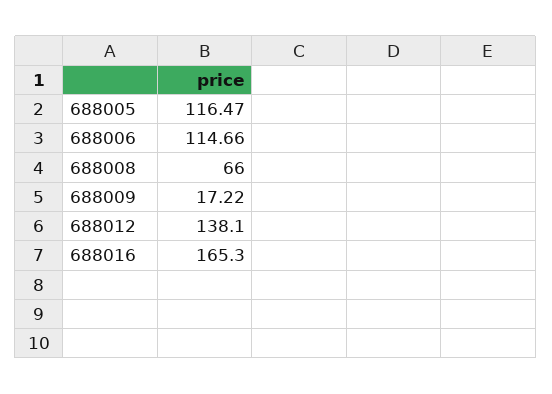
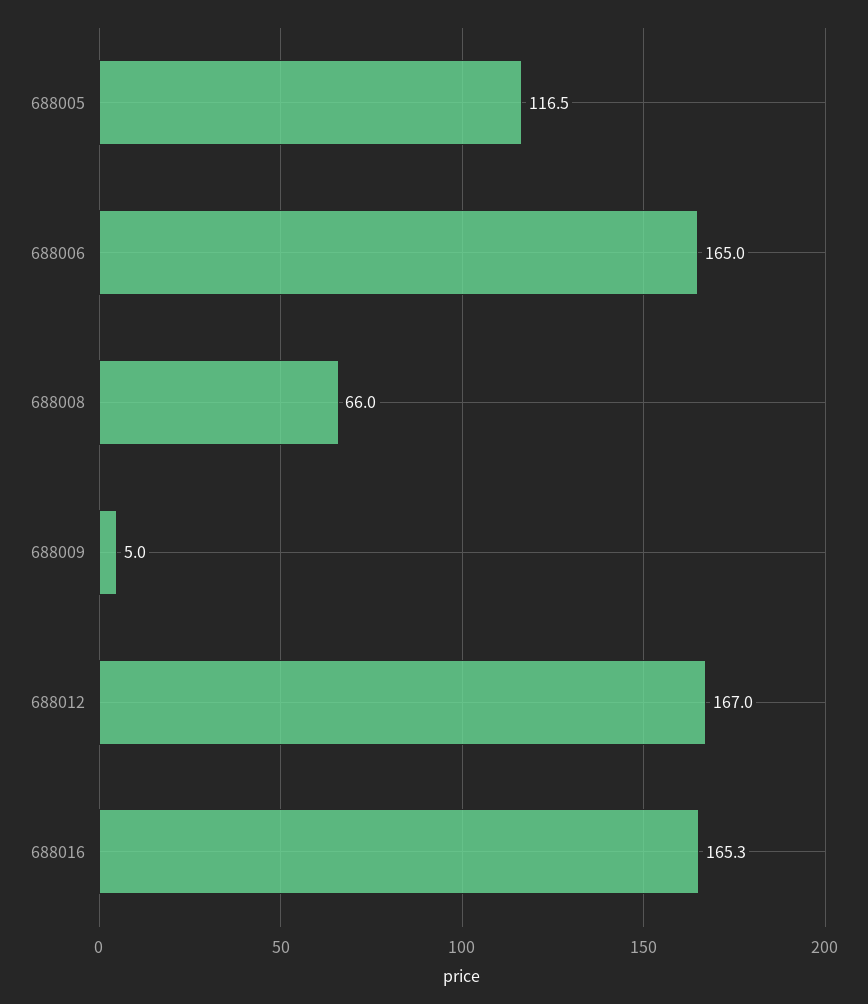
688006: 114.66 -> 165
688009: 17.22 -> 5
688012: 138.1 -> 167

